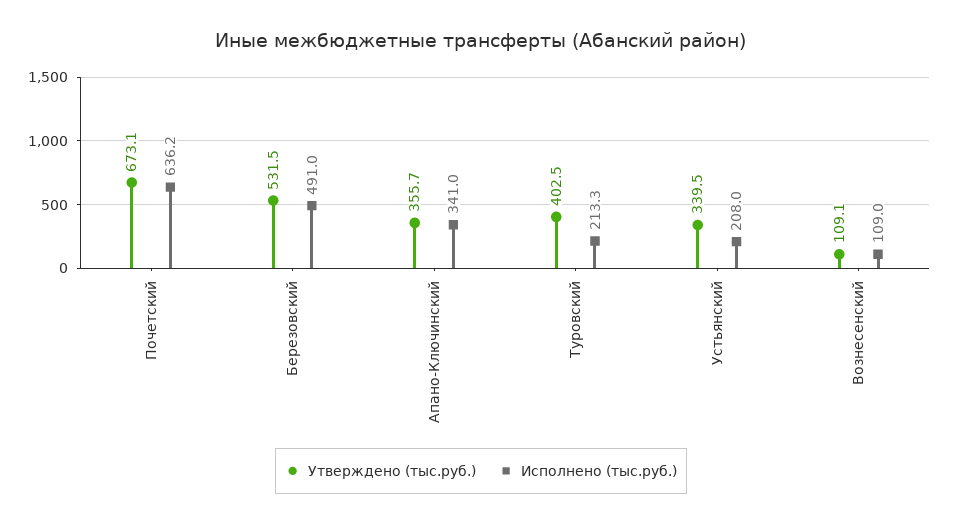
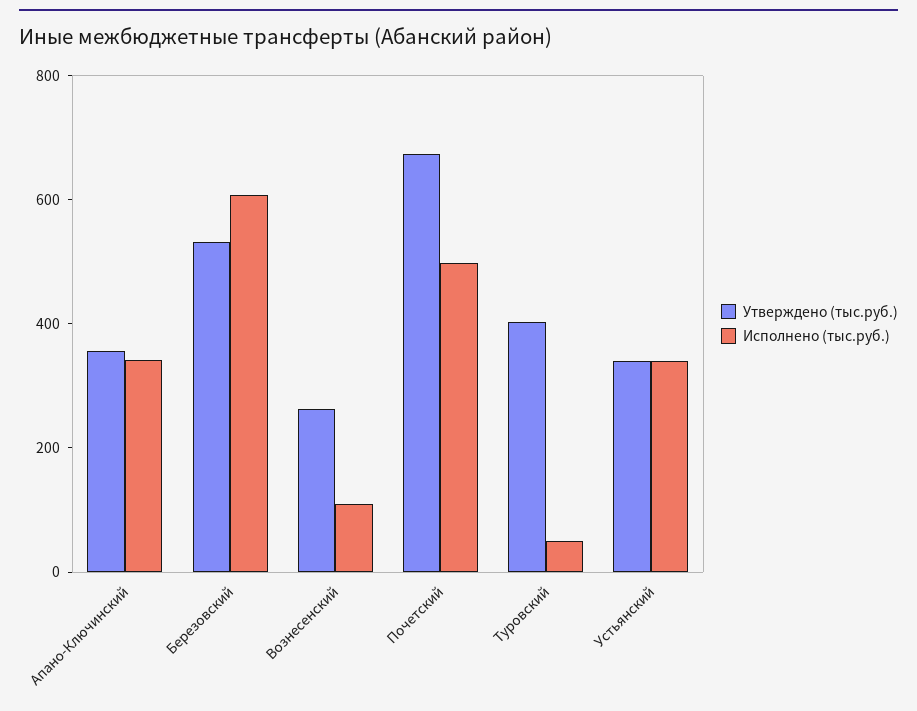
Исполнено (тыс.руб.), Почетский: 636.2 -> 500
Исполнено (тыс.руб.), Березовский: 491 -> 600
Исполнено (тыс.руб.), Туровский: 213.3 -> 50
Исполнено (тыс.руб.), Устьянский: 208 -> 350
Утверждено (тыс.руб.), Вознесенский: 109.1 -> 250

